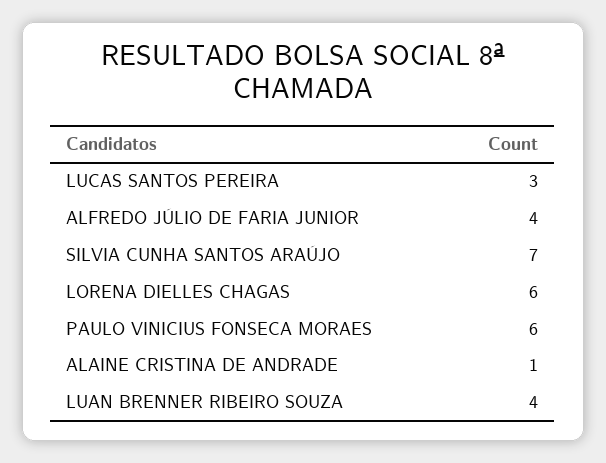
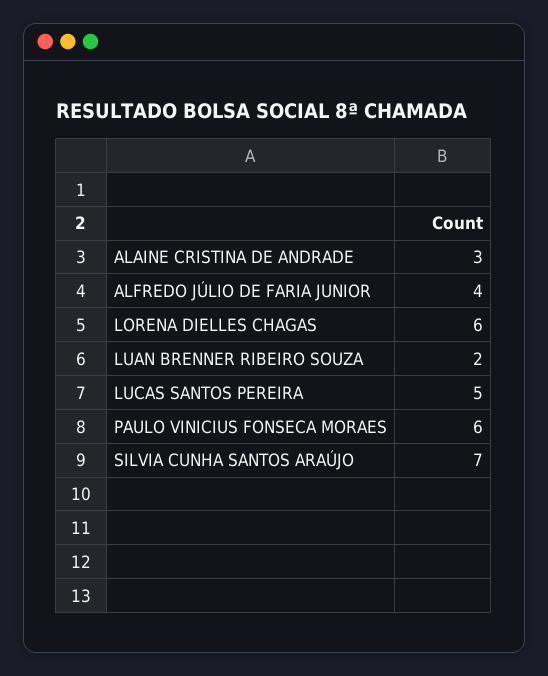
LUCAS SANTOS PEREIRA: 3 -> 5
ALAINE CRISTINA DE ANDRADE: 1 -> 3
LUAN BRENNER RIBEIRO SOUZA: 4 -> 2

